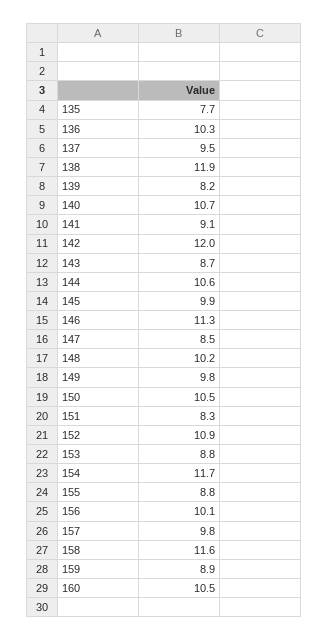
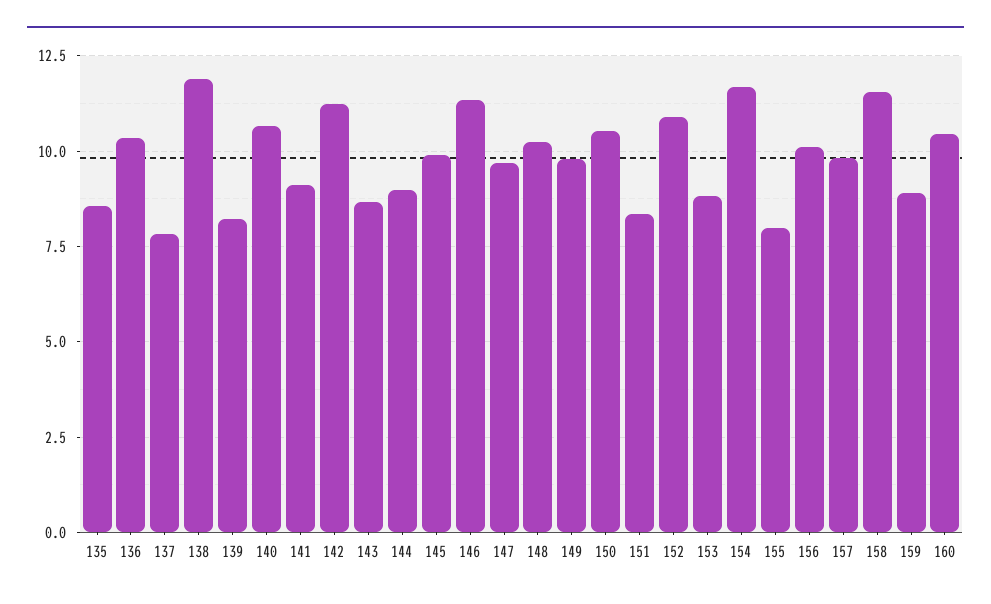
135: 7.7 -> 8.5
137: 9.5 -> 7.75
142: 12 -> 11.25
144: 10.6 -> 9
147: 8.5 -> 9.75
155: 8.8 -> 8

